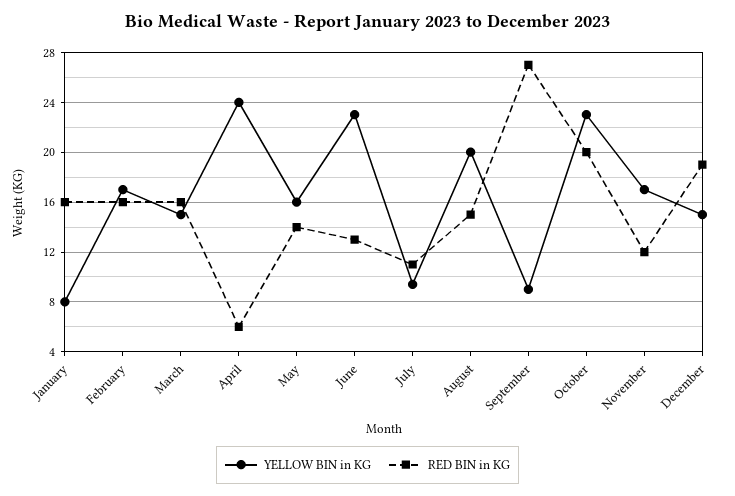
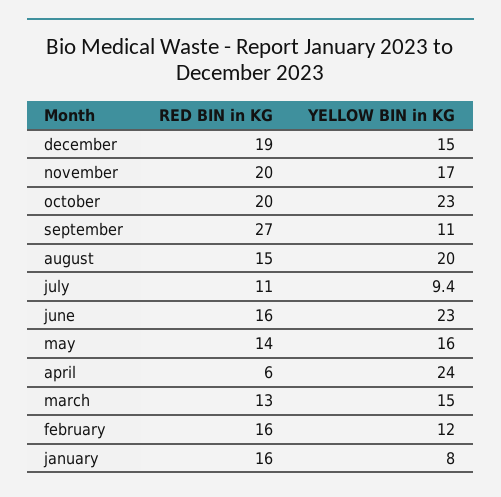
YELLOW BIN in KG, February: 17 -> 12
RED BIN in KG, March: 16 -> 13
RED BIN in KG, June: 13 -> 16
YELLOW BIN in KG, September: 9 -> 11
RED BIN in KG, November: 12 -> 20

